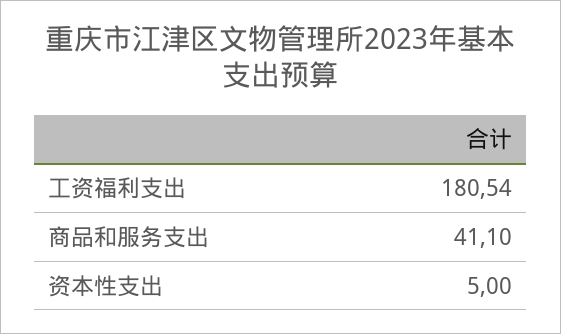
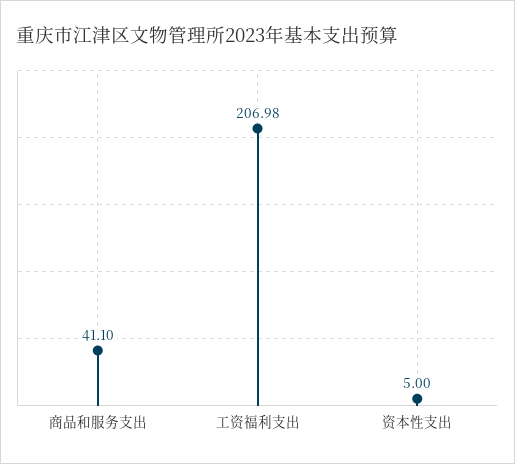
工资福利支出: 180.54 -> 206.98

